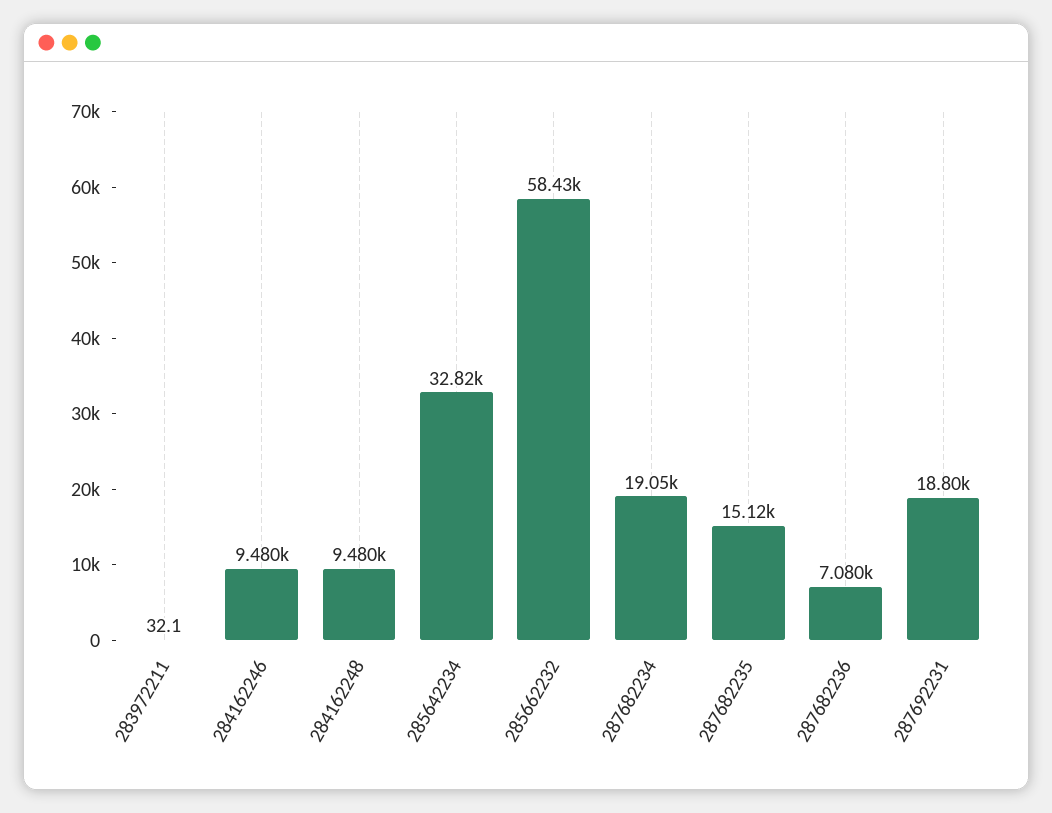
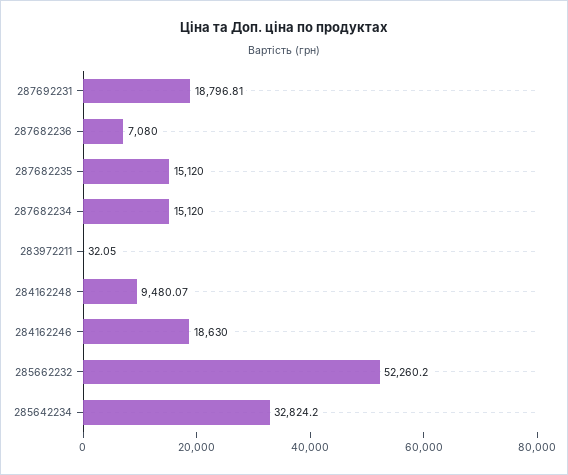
284162246: 9480 -> 18630
285662232: 58430 -> 52260.2
287682234: 19050 -> 15120

